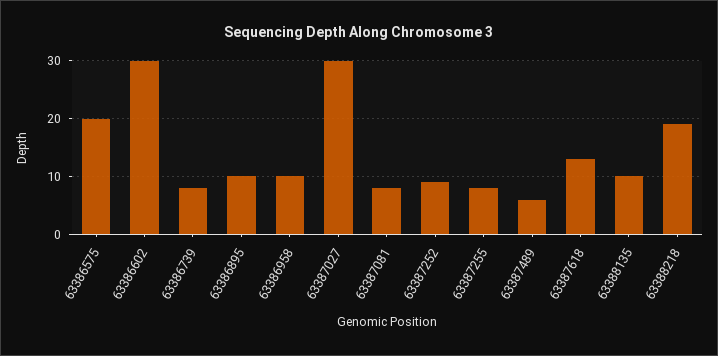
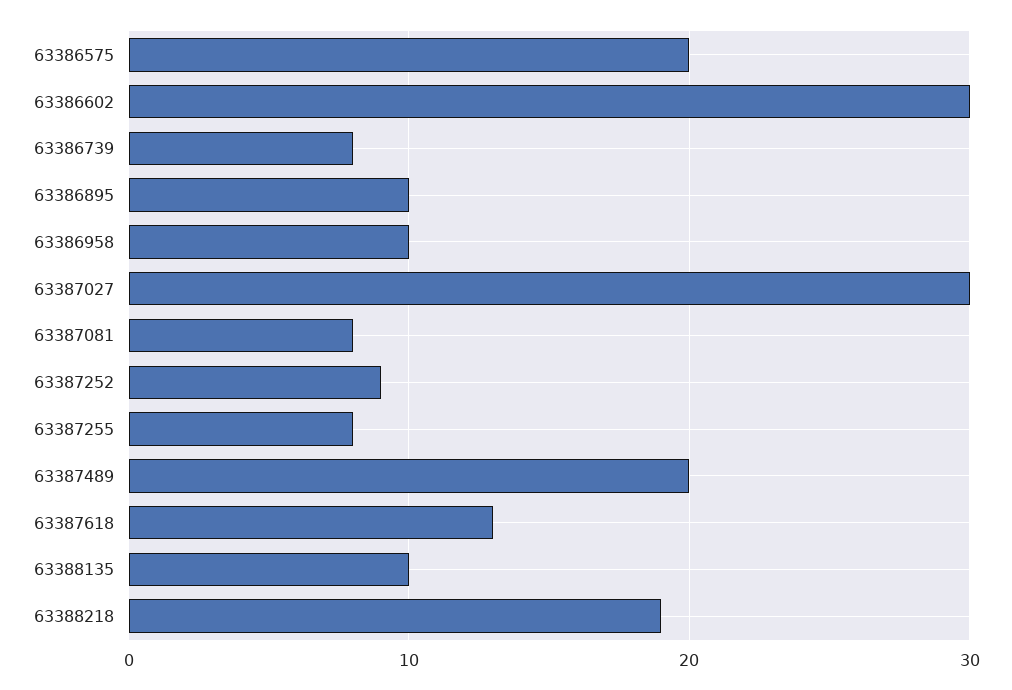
63387489: 5 -> 20

